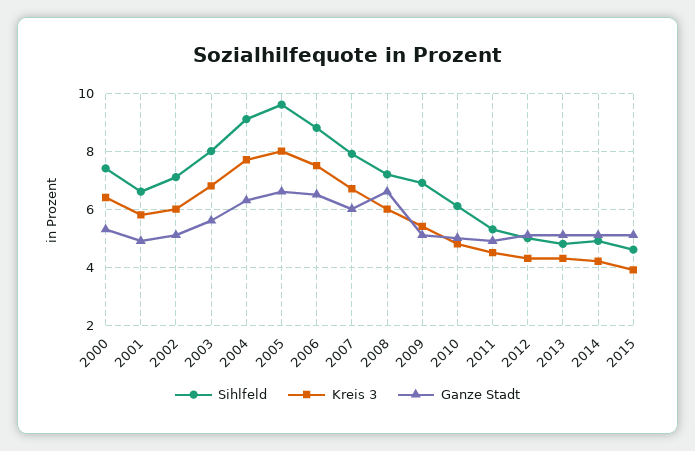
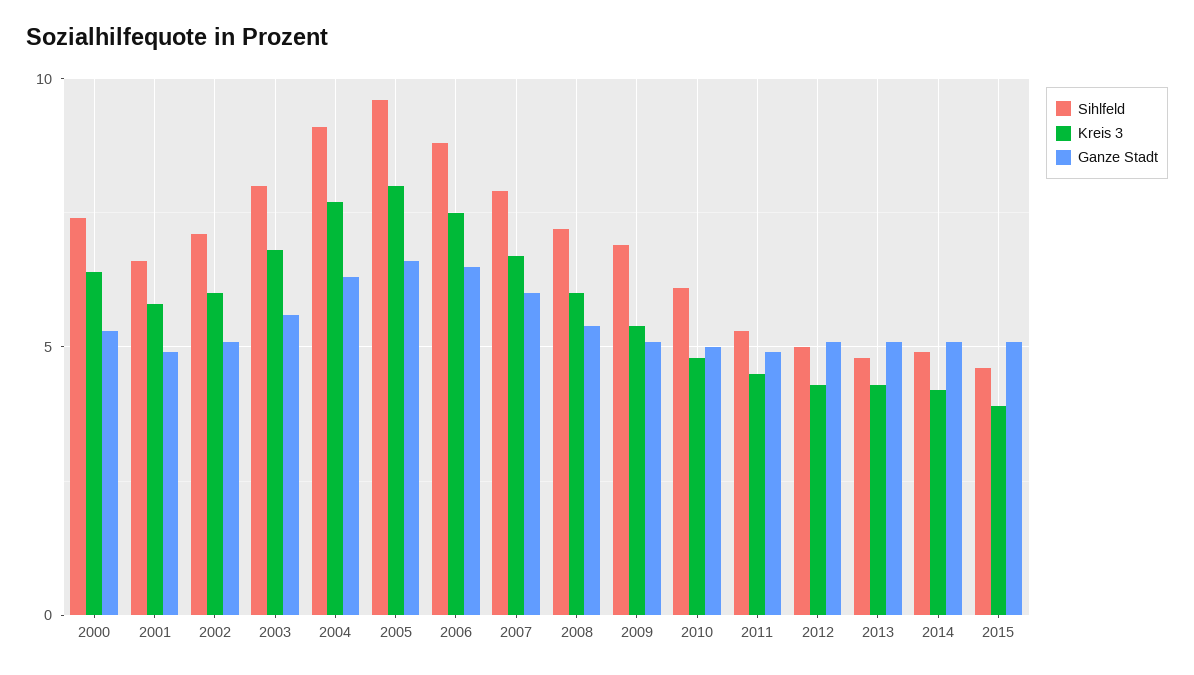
Ganze Stadt, 2008: 6.5 -> 5.5

